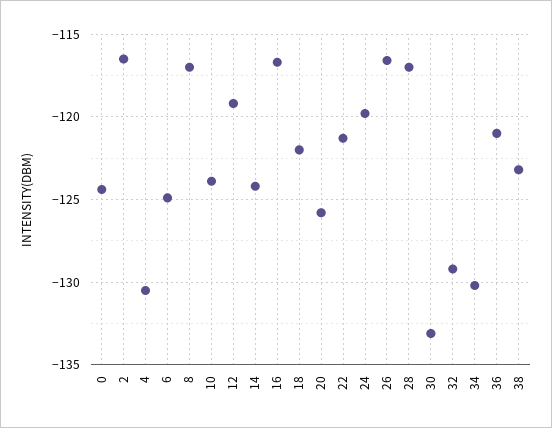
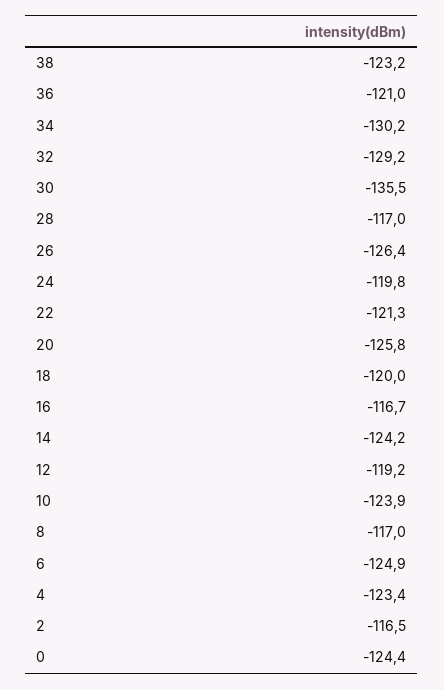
4: -130.5 -> -123.4
18: -122 -> -120
26: -116.5 -> -126.4
30: -133 -> -135.5

